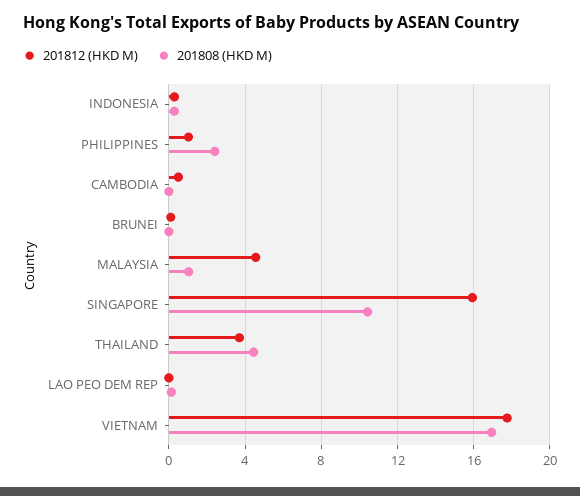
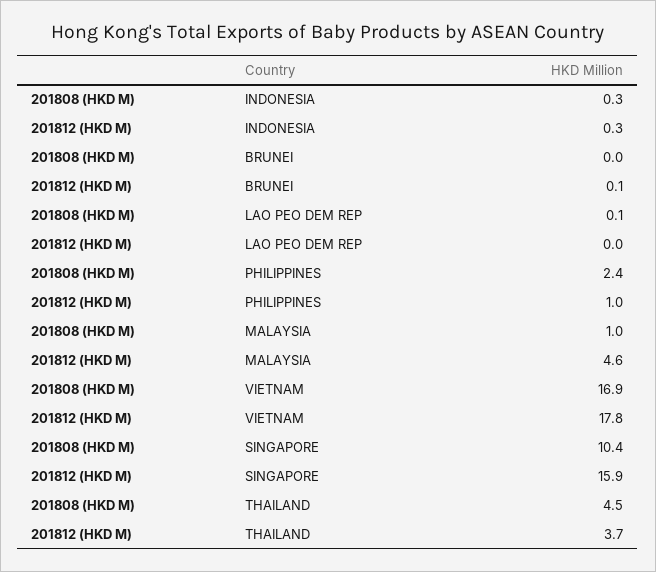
201812 (HKD M), CAMBODIA: 0.5 -> none
201808 (HKD M), CAMBODIA: 0 -> none

